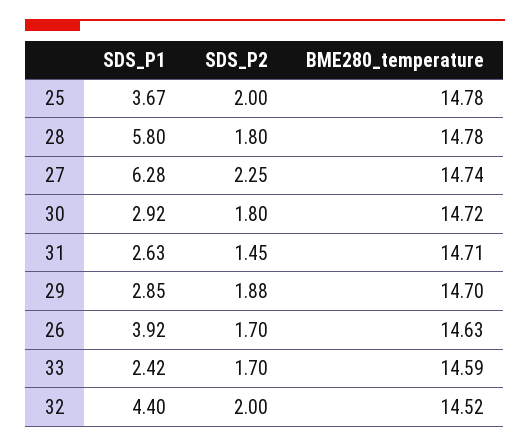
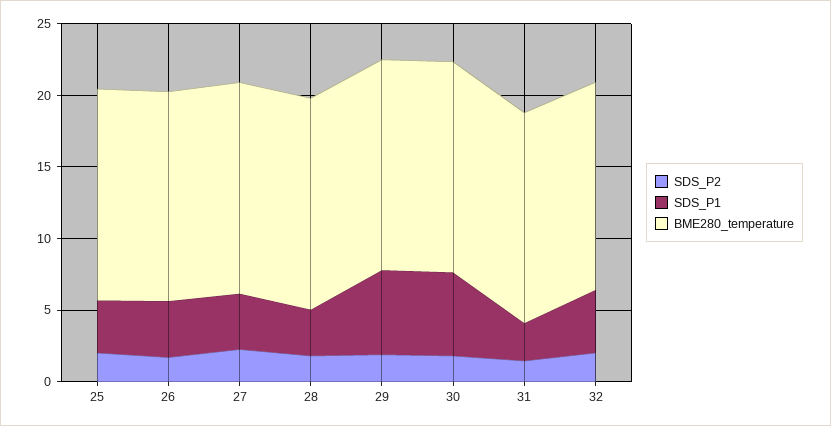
SDS_P1, 28: 5.8 -> 3
SDS_P1, 27: 6.28 -> 4
SDS_P1, 30: 2.92 -> 6
SDS_P1, 29: 2.85 -> 6
SDS_P1, 33: 2.42 -> none
SDS_P2, 33: 1.7 -> none
BME280_temperature, 33: 14.59 -> none

